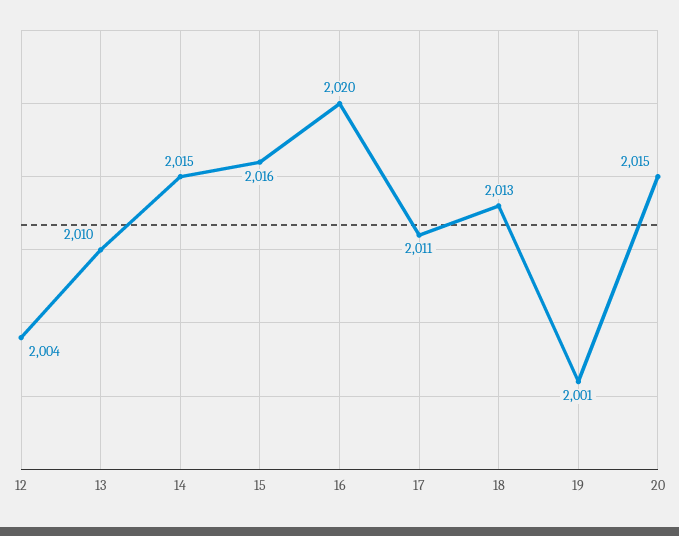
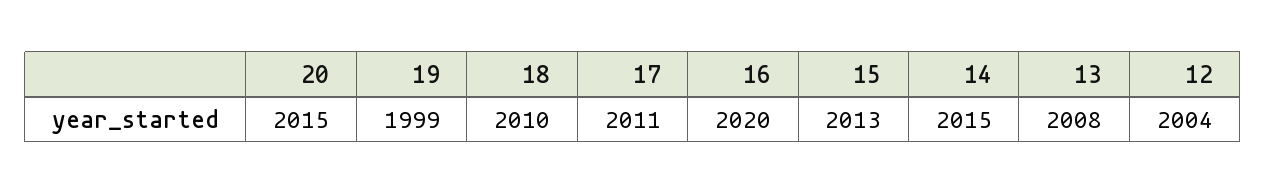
13: 2010 -> 2008
15: 2016 -> 2013
18: 2013 -> 2010
19: 2001 -> 1999

